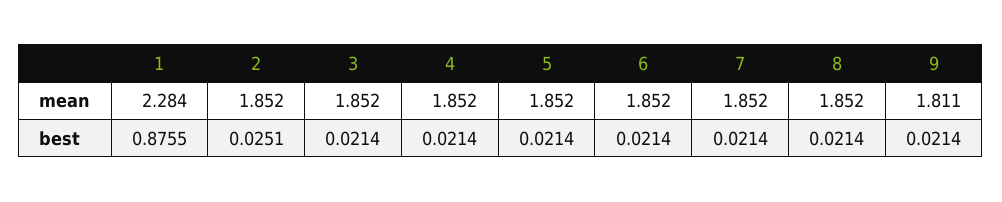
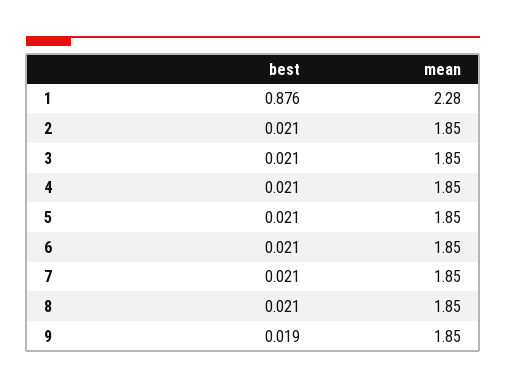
9, mean: 1.811 -> 1.85
2, best: 0.0251 -> 0.021
9, best: 0.0214 -> 0.019

